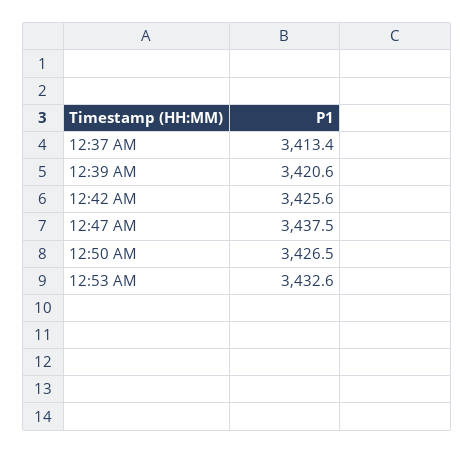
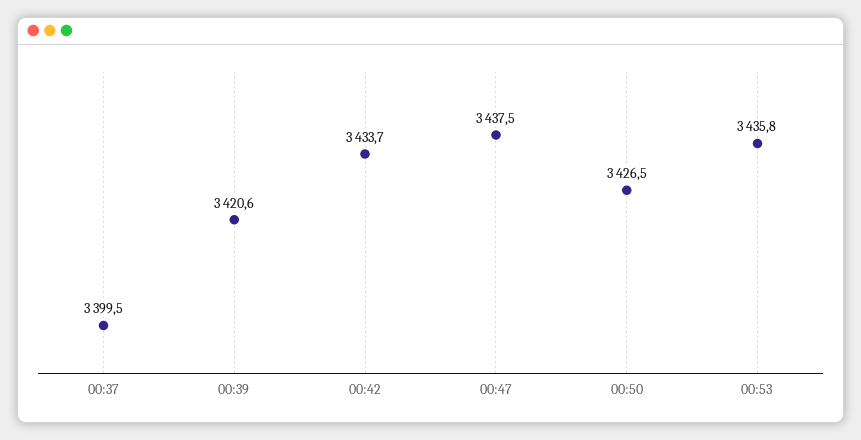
12:37 AM: 3413.4 -> 3399.5
12:42 AM: 3425.6 -> 3433.7
12:53 AM: 3432.6 -> 3435.8

